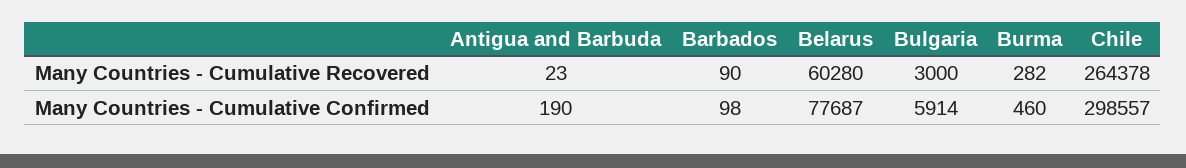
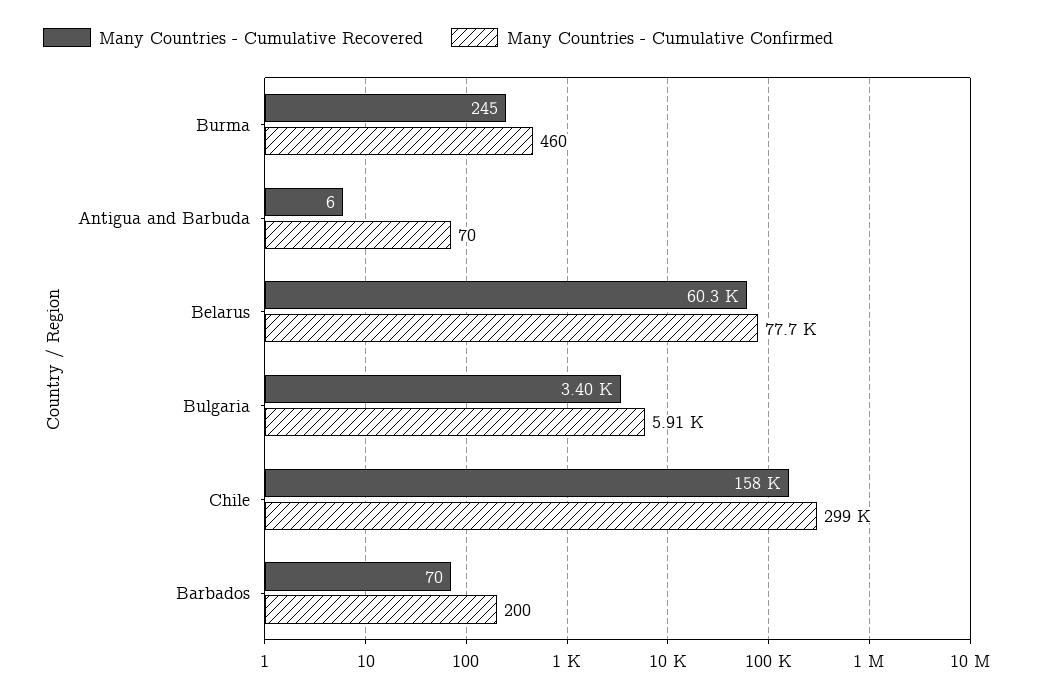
Many Countries - Cumulative Recovered, Antigua and Barbuda: 23 -> 6
Many Countries - Cumulative Recovered, Barbados: 90 -> 70
Many Countries - Cumulative Recovered, Bulgaria: 3000 -> 3400
Many Countries - Cumulative Recovered, Burma: 282 -> 245
Many Countries - Cumulative Recovered, Chile: 264378 -> 158000
Many Countries - Cumulative Confirmed, Antigua and Barbuda: 190 -> 70
Many Countries - Cumulative Confirmed, Barbados: 98 -> 200

